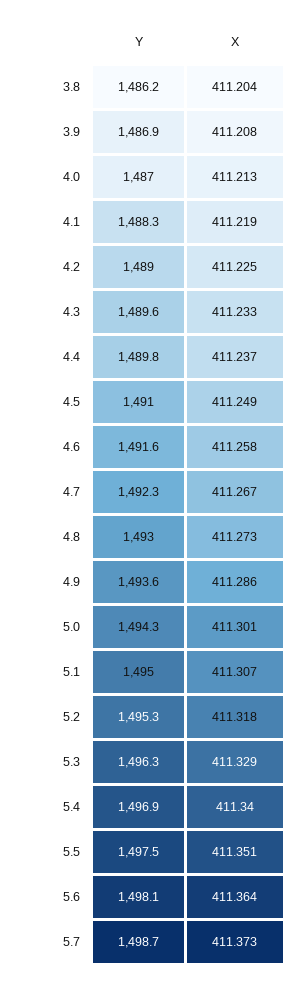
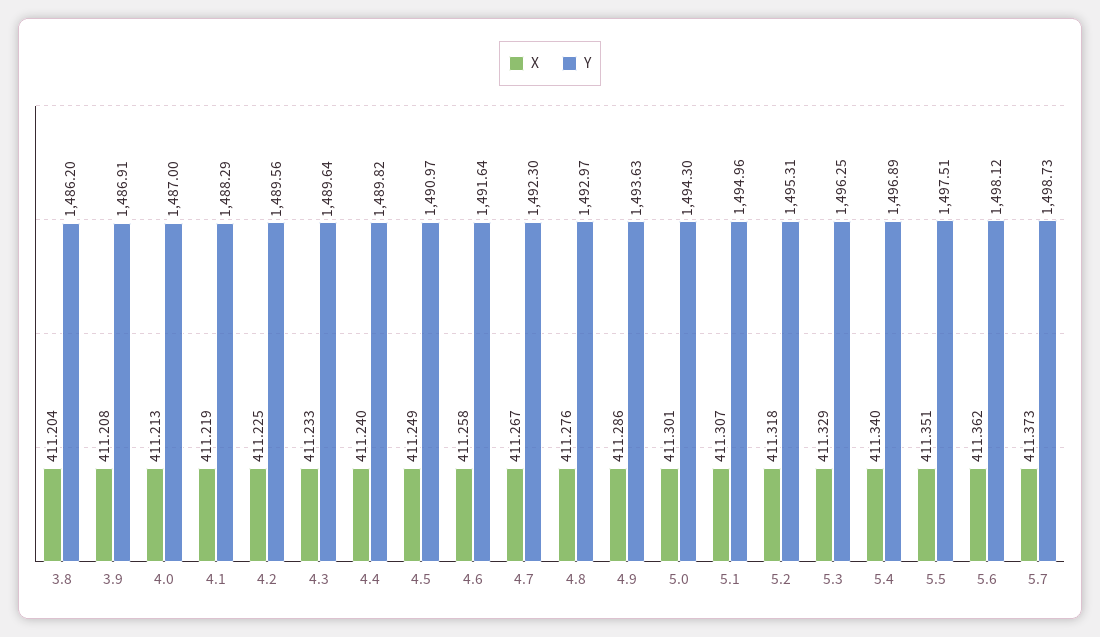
Y, 4.2: 1489 -> 1489.56
X, 4.4: 411.237 -> 411.24
X, 4.8: 411.273 -> 411.276
X, 5.6: 411.364 -> 411.362

